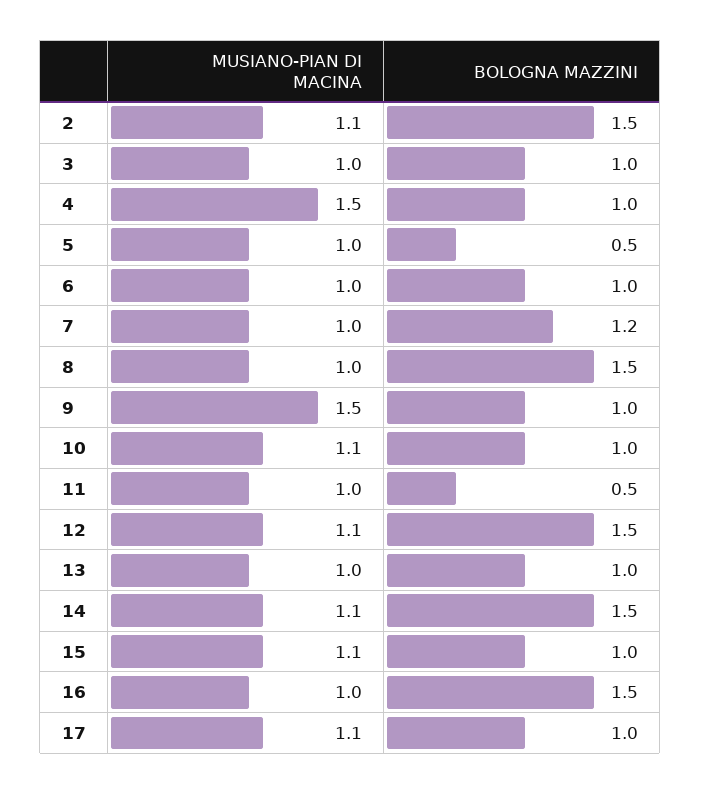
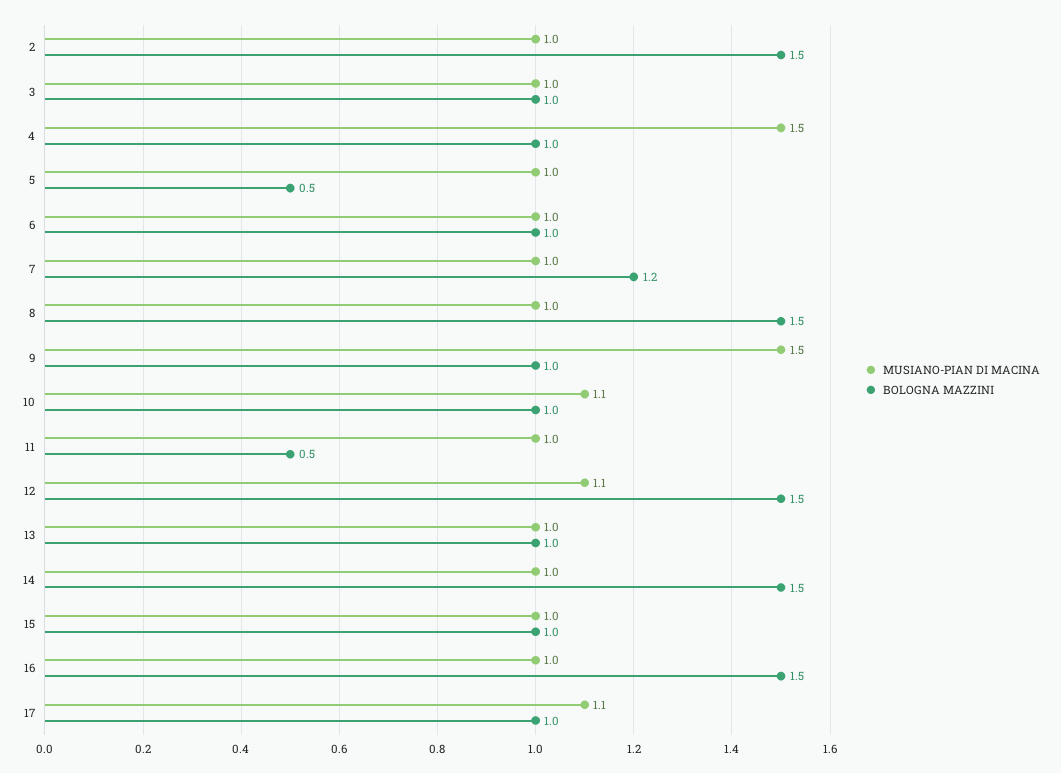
MUSIANO-PIAN DI MACINA, 2: 1.1 -> 1
MUSIANO-PIAN DI MACINA, 14: 1.1 -> 1
MUSIANO-PIAN DI MACINA, 15: 1.1 -> 1

